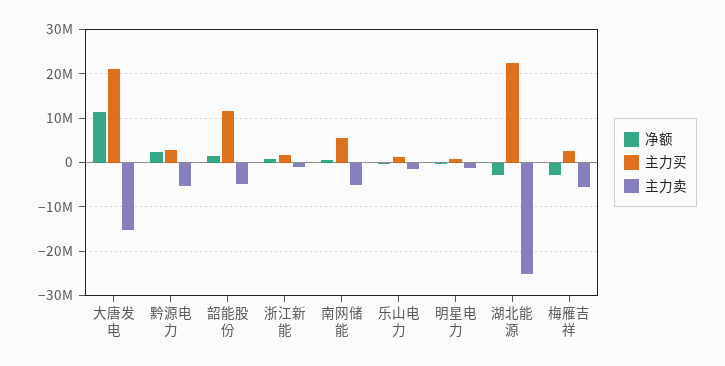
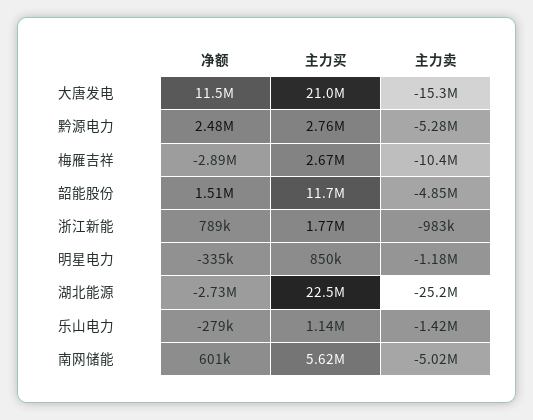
主力卖, 梅雁吉祥: -6000000 -> -10400000

